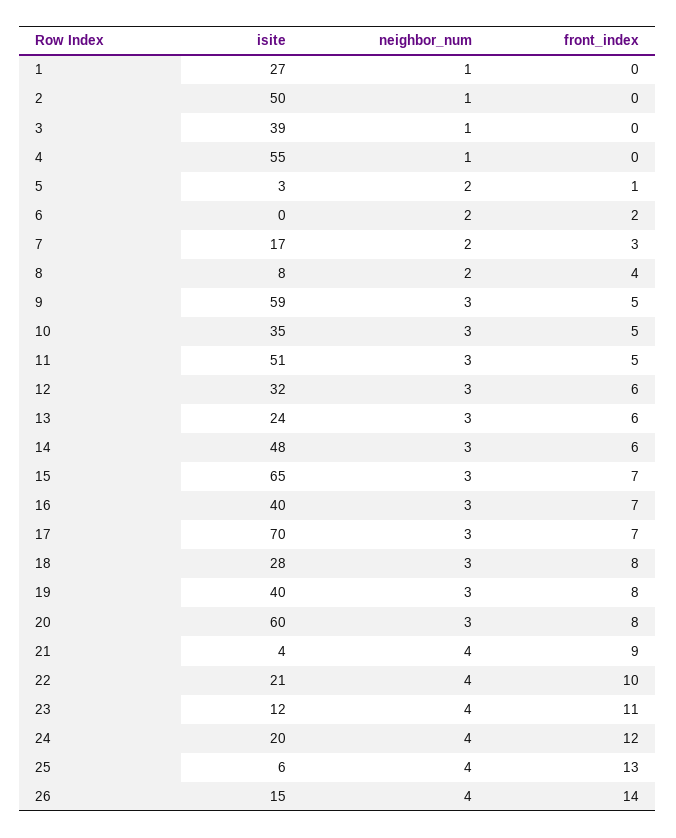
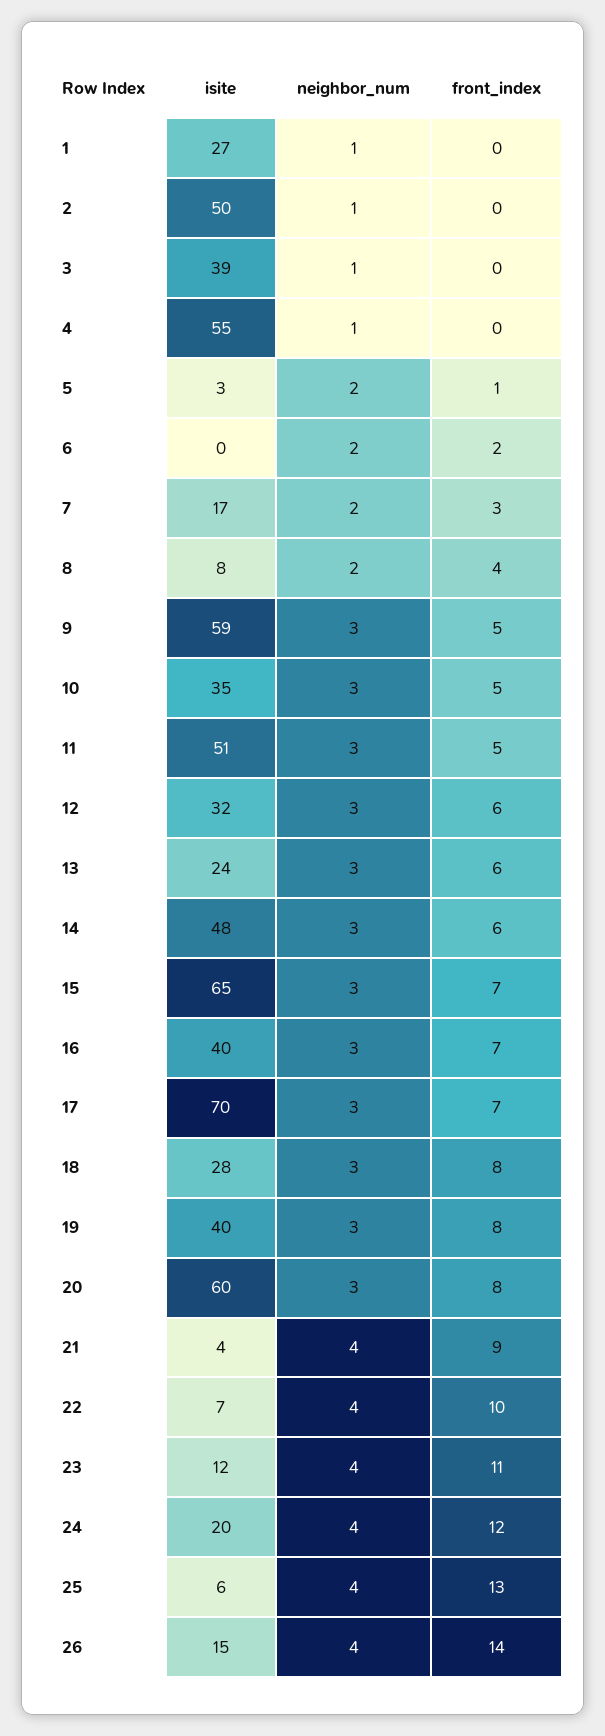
isite, 22: 21 -> 7

